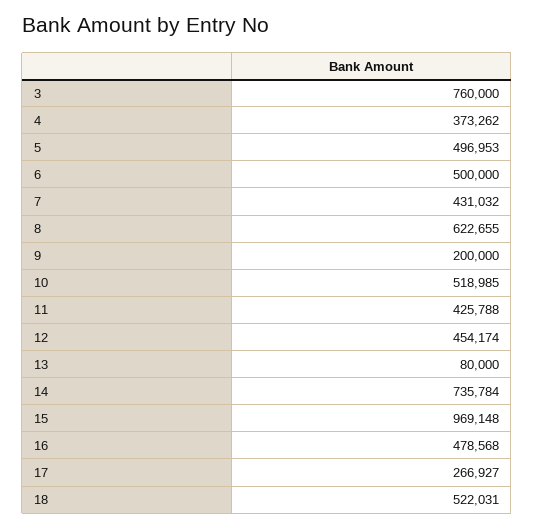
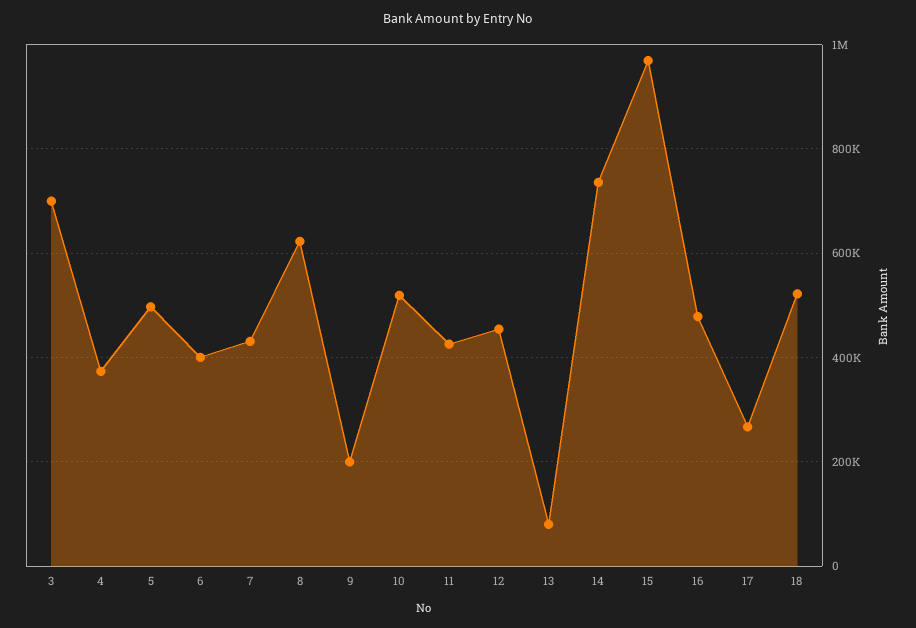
3: 760000 -> 700000
6: 500000 -> 400000

